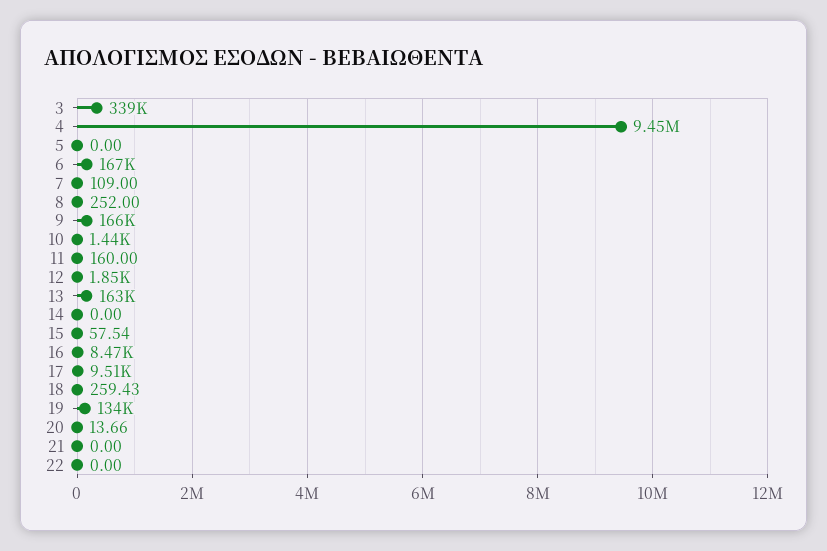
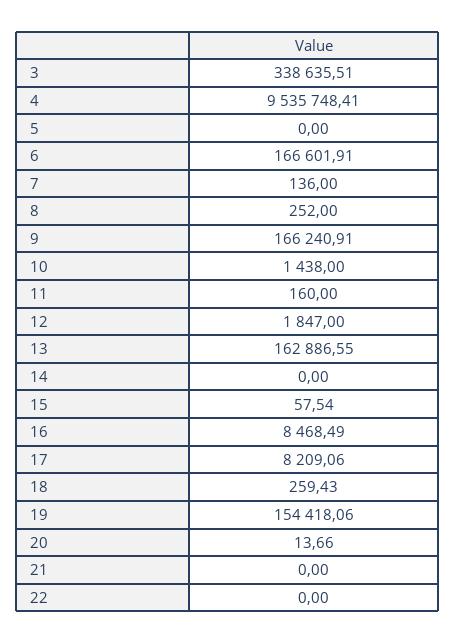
4: 9450000 -> 9535748.41
7: 109 -> 136
17: 9510 -> 8209.06
19: 134000 -> 154418.06

